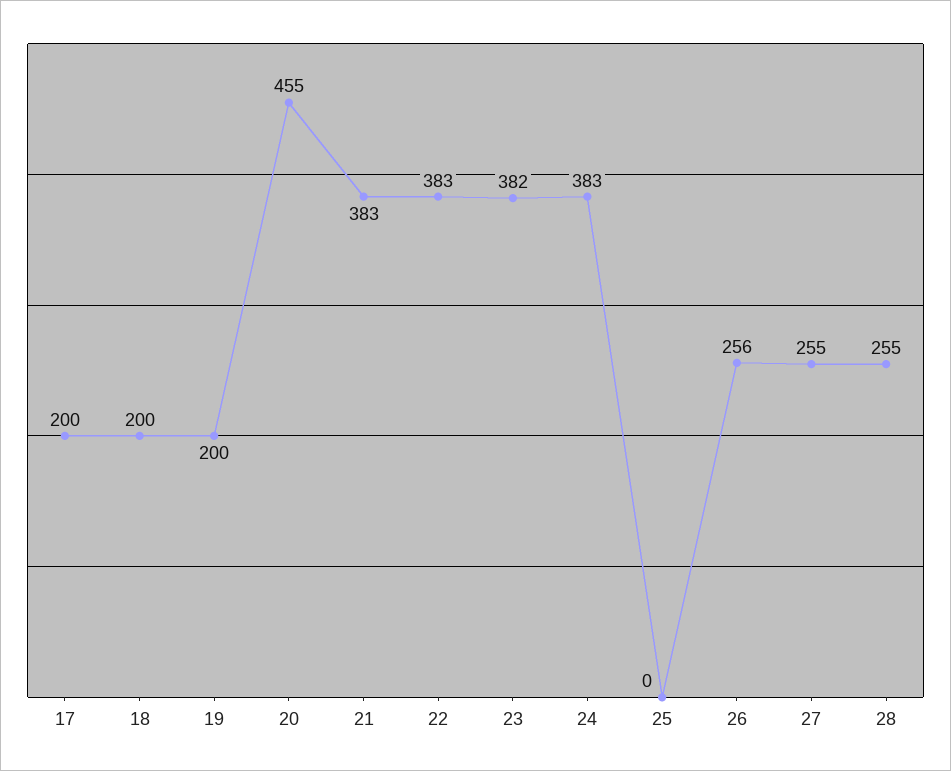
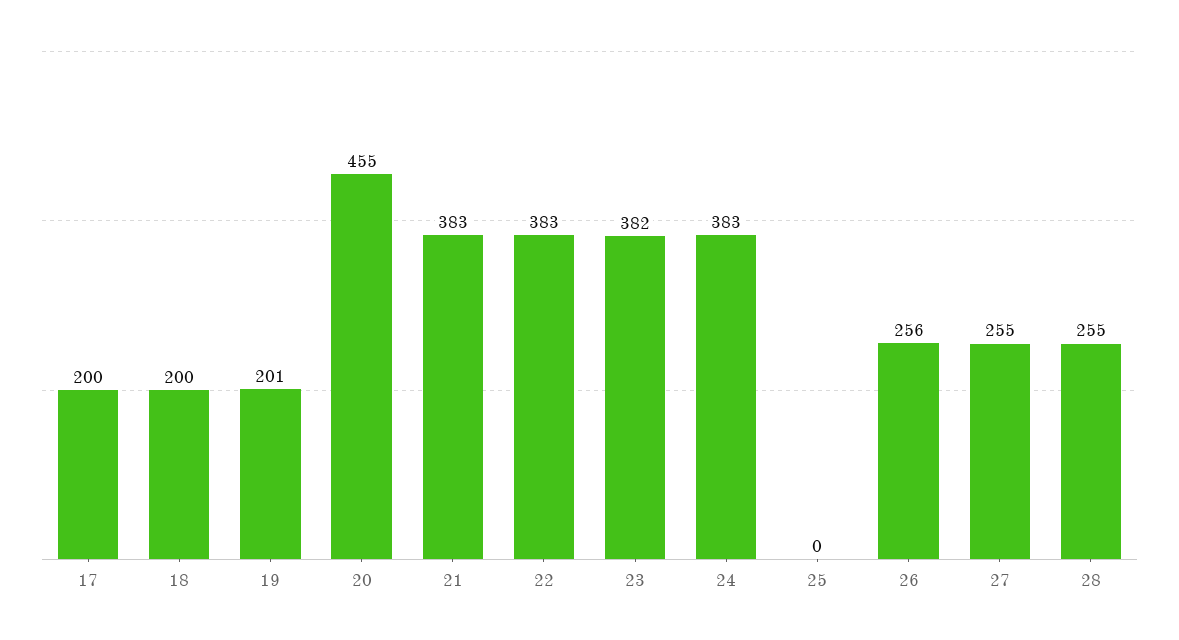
19: 200 -> 201

